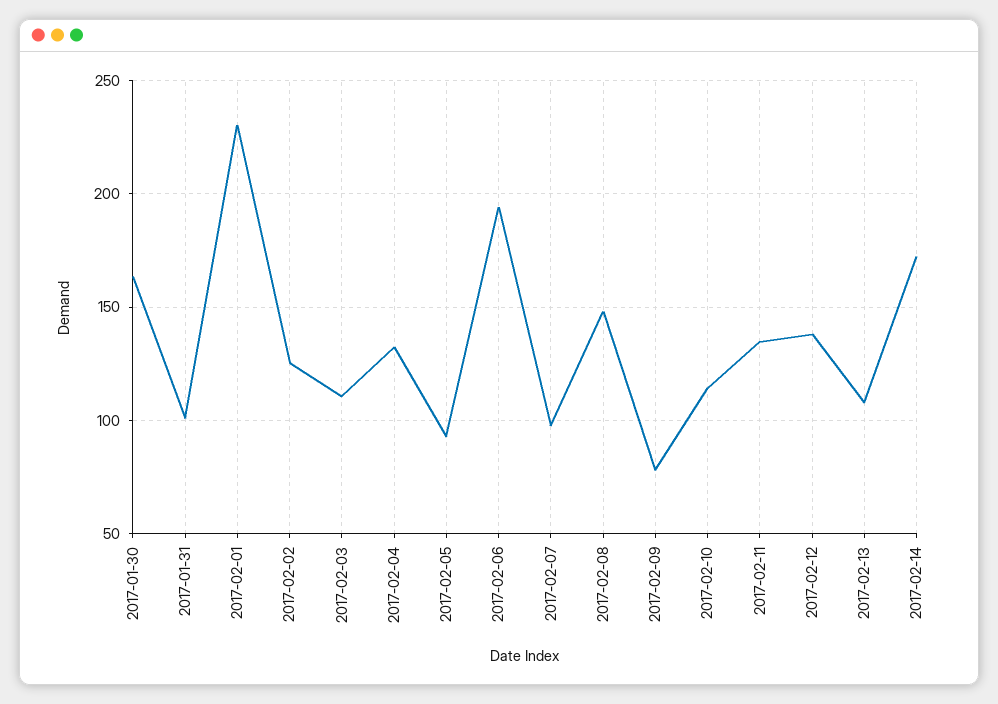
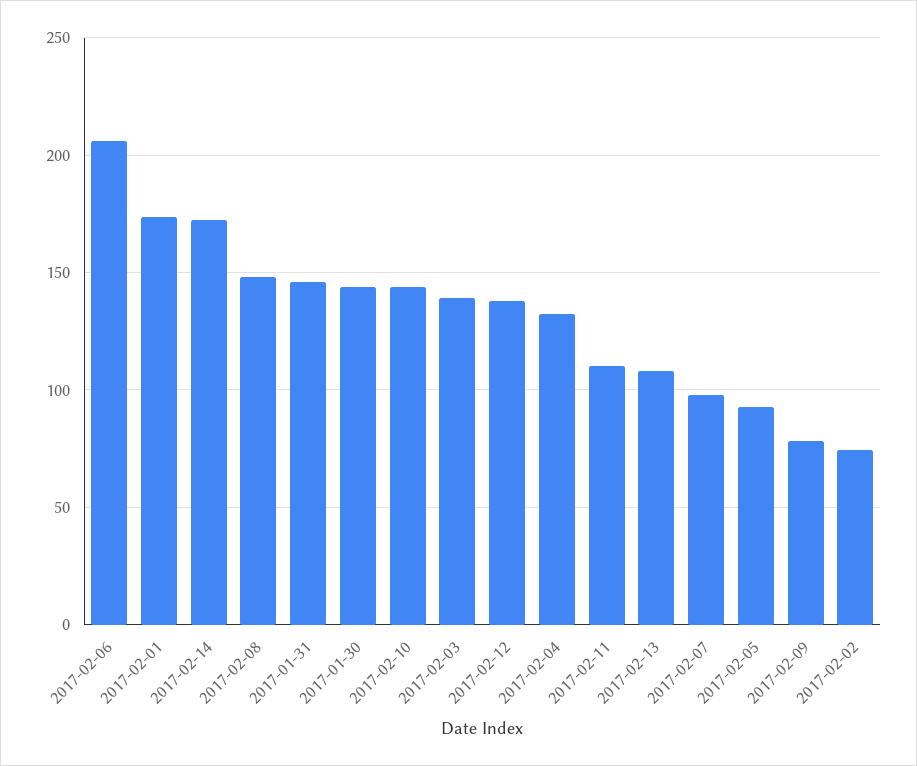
2017-01-30: 165 -> 145
2017-01-31: 100 -> 145
2017-02-01: 230 -> 175
2017-02-02: 125 -> 75
2017-02-03: 110 -> 140
2017-02-06: 195 -> 205
2017-02-10: 115 -> 145
2017-02-11: 135 -> 110

